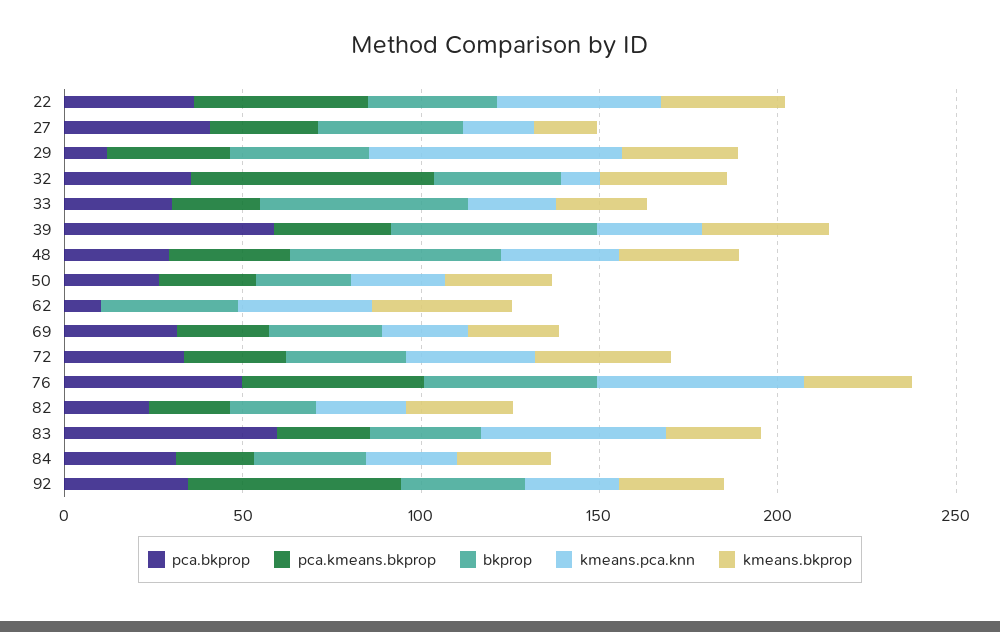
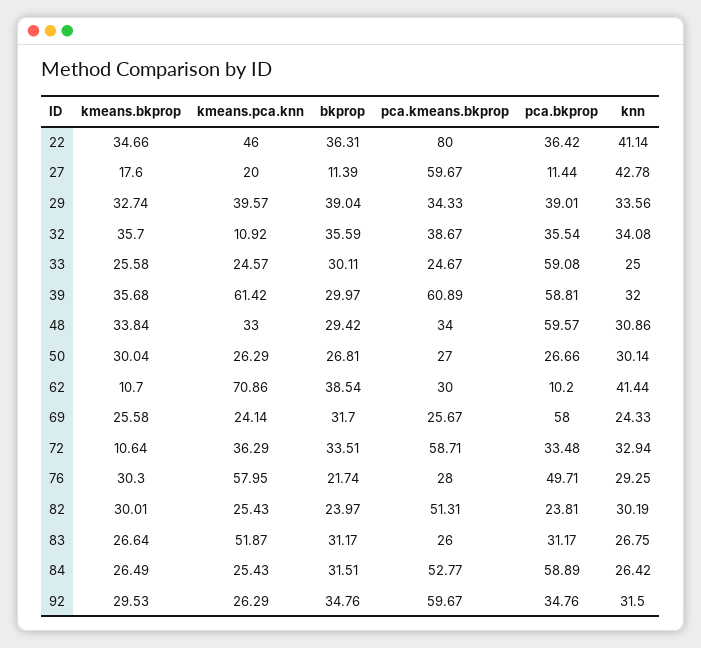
pca.kmeans.bkprop, 22: 50 -> 80
pca.bkprop, 27: 40 -> 11.44
pca.kmeans.bkprop, 27: 30 -> 59.67
bkprop, 27: 40 -> 11.39
pca.bkprop, 29: 10 -> 39.01
kmeans.pca.knn, 29: 70 -> 39.57
pca.kmeans.bkprop, 32: 70 -> 38.67
pca.bkprop, 33: 30 -> 59.08
bkprop, 33: 60 -> 30.11
pca.kmeans.bkprop, 39: 30 -> 60.89
bkprop, 39: 60 -> 29.97
kmeans.pca.knn, 39: 30 -> 61.42
pca.bkprop, 48: 30 -> 59.57
bkprop, 48: 60 -> 29.42
pca.kmeans.bkprop, 62: 0 -> 30
kmeans.pca.knn, 62: 40 -> 70.86
kmeans.bkprop, 62: 40 -> 10.7
pca.bkprop, 69: 30 -> 58
pca.kmeans.bkprop, 72: 30 -> 58.71
kmeans.bkprop, 72: 40 -> 10.64
pca.kmeans.bkprop, 76: 50 -> 28
bkprop, 76: 50 -> 21.74
pca.kmeans.bkprop, 82: 20 -> 51.31
pca.bkprop, 83: 60 -> 31.17
pca.bkprop, 84: 30 -> 58.89
pca.kmeans.bkprop, 84: 20 -> 52.77
knn, 22: none -> 41.14
knn, 27: none -> 42.78
knn, 29: none -> 33.56
knn, 32: none -> 34.08
knn, 33: none -> 25
knn, 39: none -> 32
knn, 48: none -> 30.86
knn, 50: none -> 30.14
knn, 62: none -> 41.44
knn, 69: none -> 24.33
knn, 72: none -> 32.94
knn, 76: none -> 29.25
knn, 82: none -> 30.19
knn, 83: none -> 26.75
knn, 84: none -> 26.42
knn, 92: none -> 31.5

